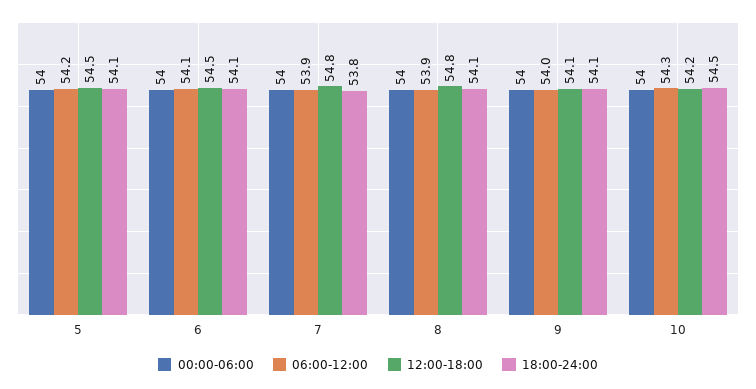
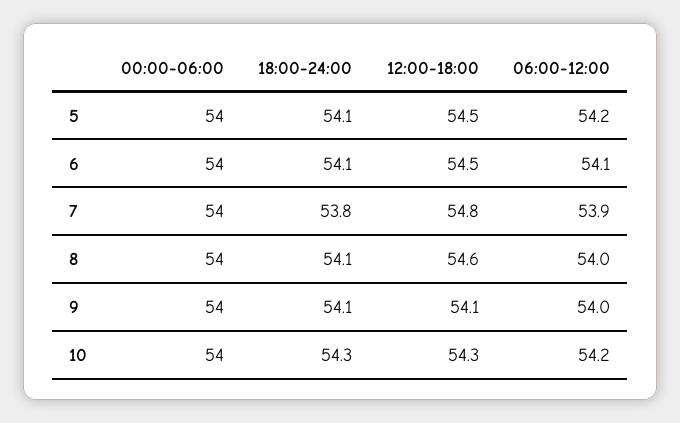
06:00-12:00, 8: 53.9 -> 54
12:00-18:00, 8: 54.8 -> 54.6
06:00-12:00, 10: 54.3 -> 54.2
12:00-18:00, 10: 54.2 -> 54.3
18:00-24:00, 10: 54.5 -> 54.3

